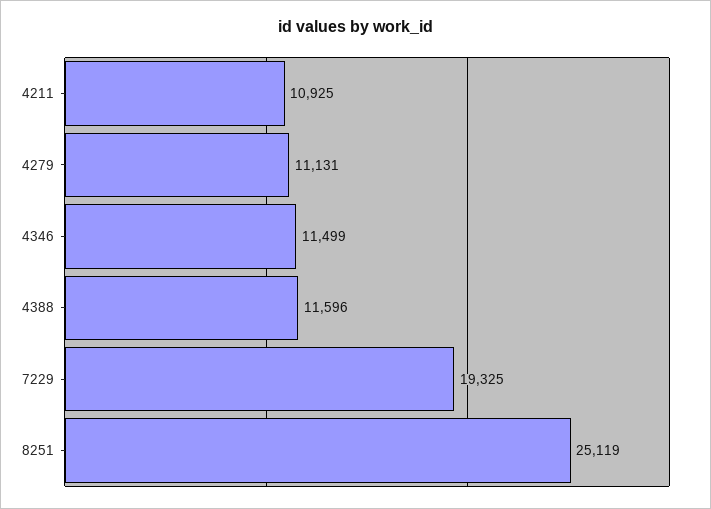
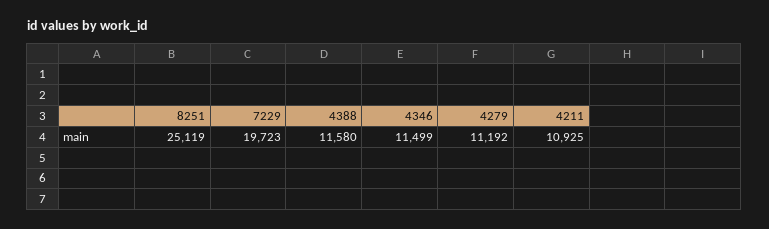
4279: 11131 -> 11192
4388: 11596 -> 11580
7229: 19325 -> 19723

